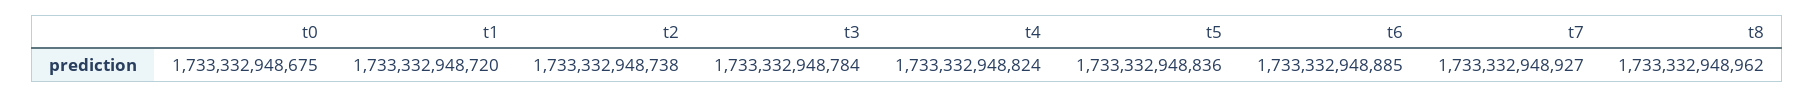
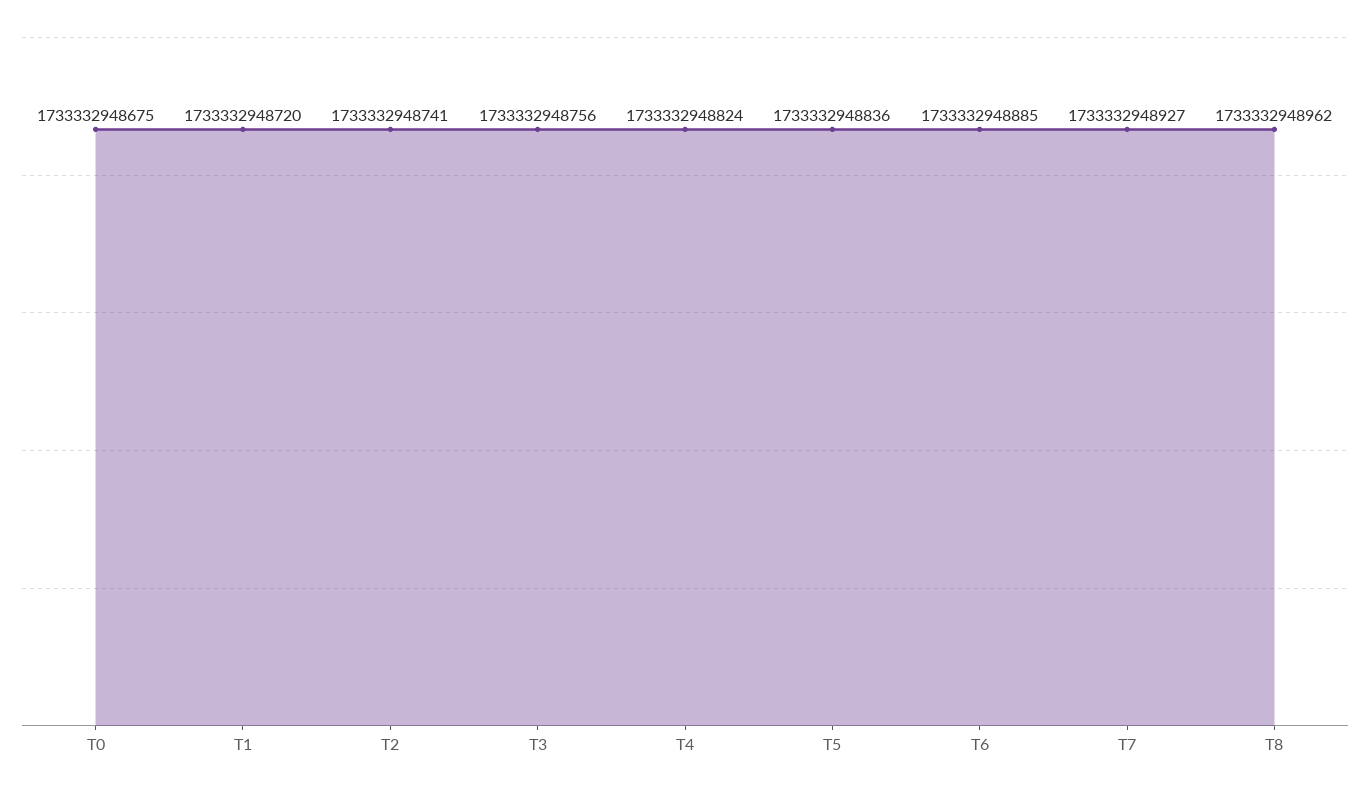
t2: 1733332948738 -> 1733332948741
t3: 1733332948784 -> 1733332948756

